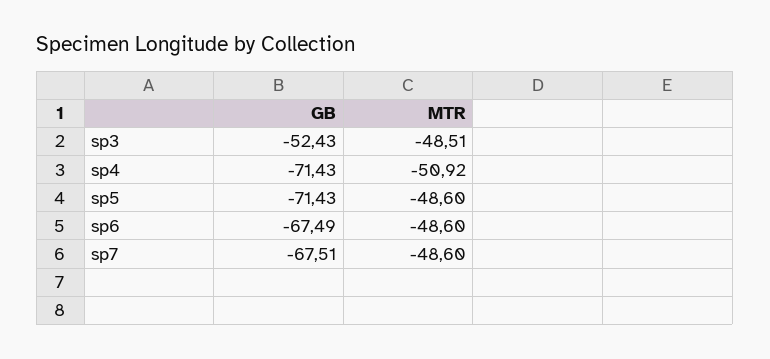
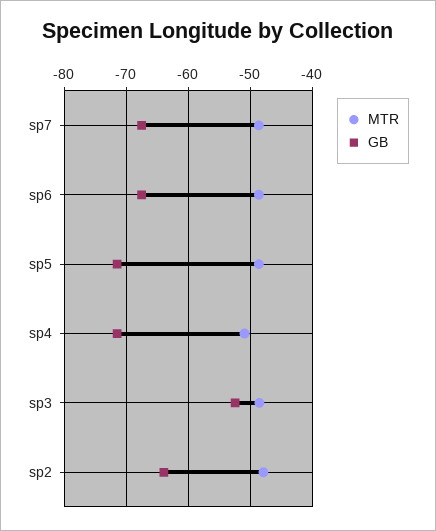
MTR, sp2: none -> -48
GB, sp2: none -> -64

